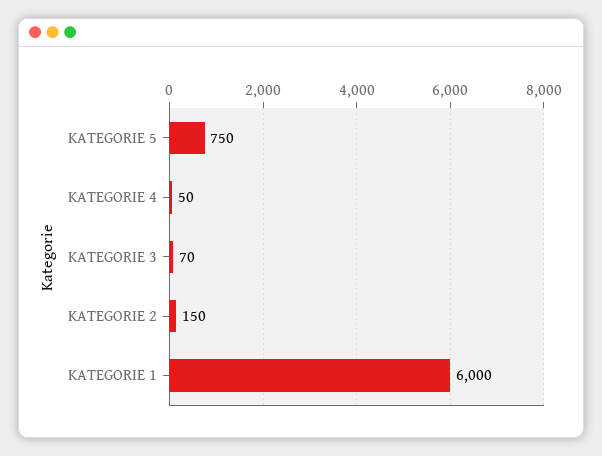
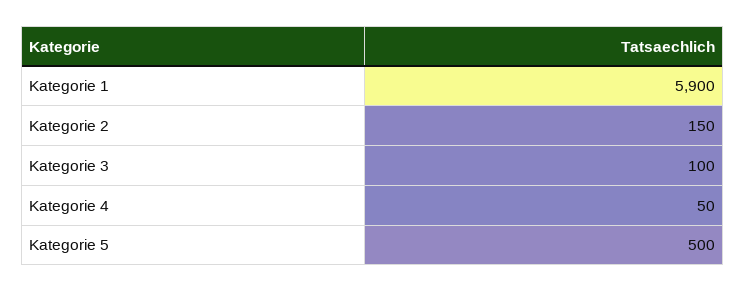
KATEGORIE 5: 750 -> 500
KATEGORIE 3: 70 -> 100
KATEGORIE 1: 6000 -> 5900

